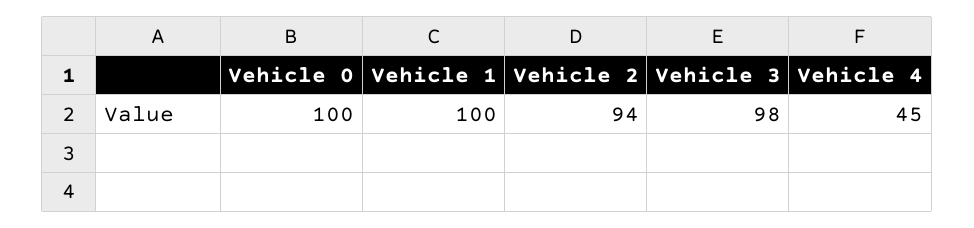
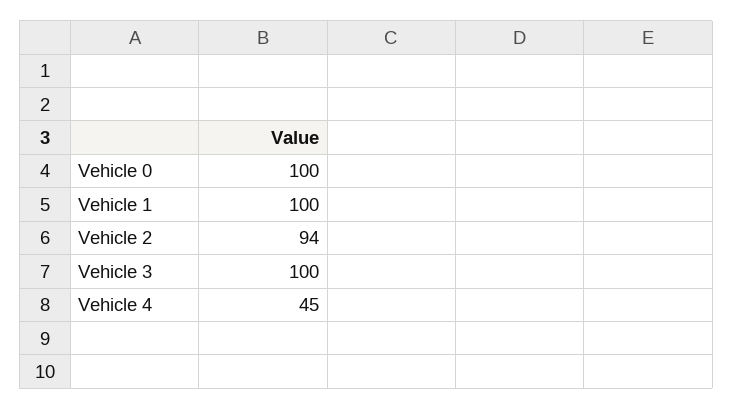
Vehicle 3: 98 -> 100

